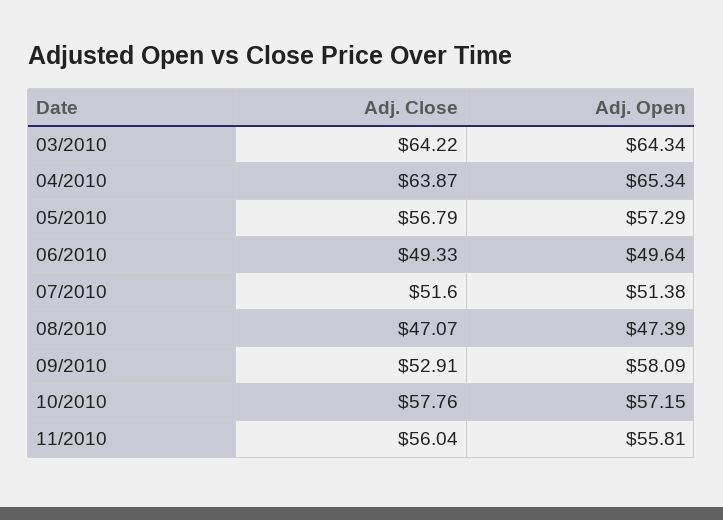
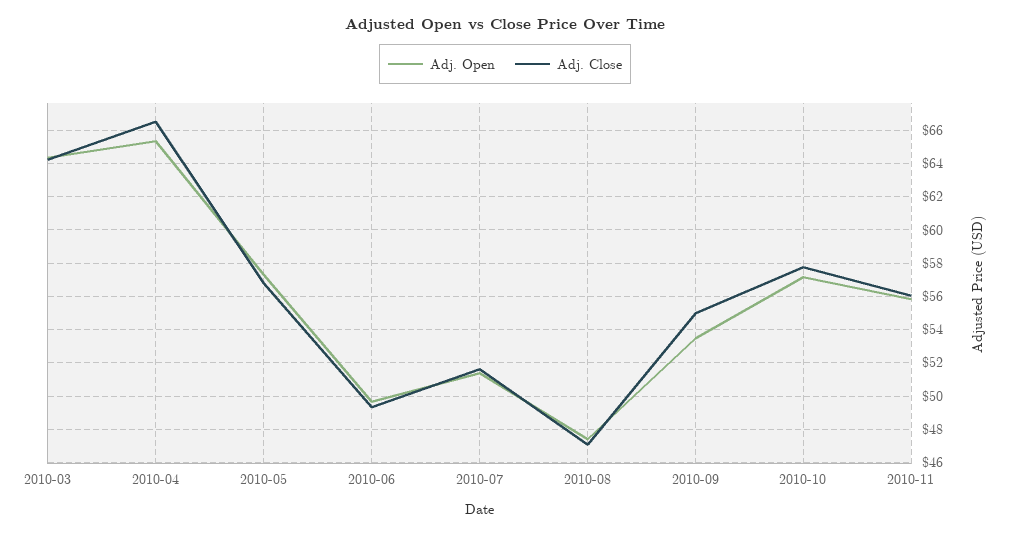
Adj. Close, 04/2010: 63.87 -> 66.5
Adj. Close, 09/2010: 52.91 -> 55
Adj. Open, 09/2010: 58.09 -> 53.5

